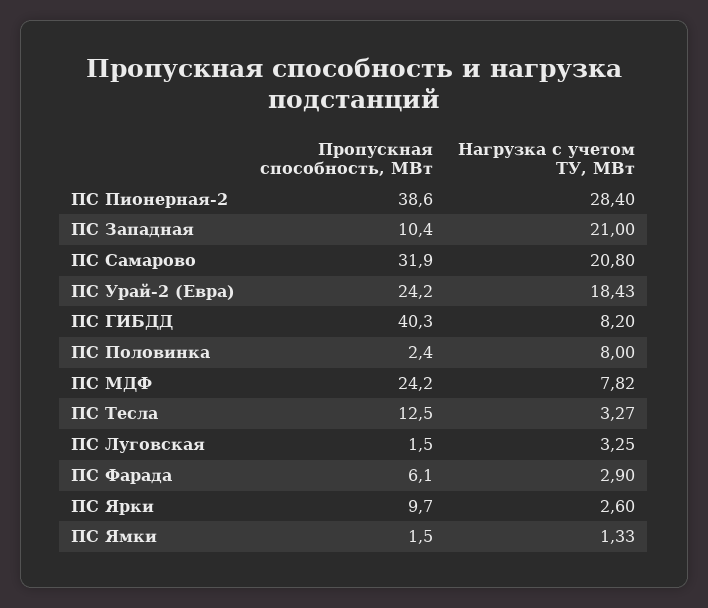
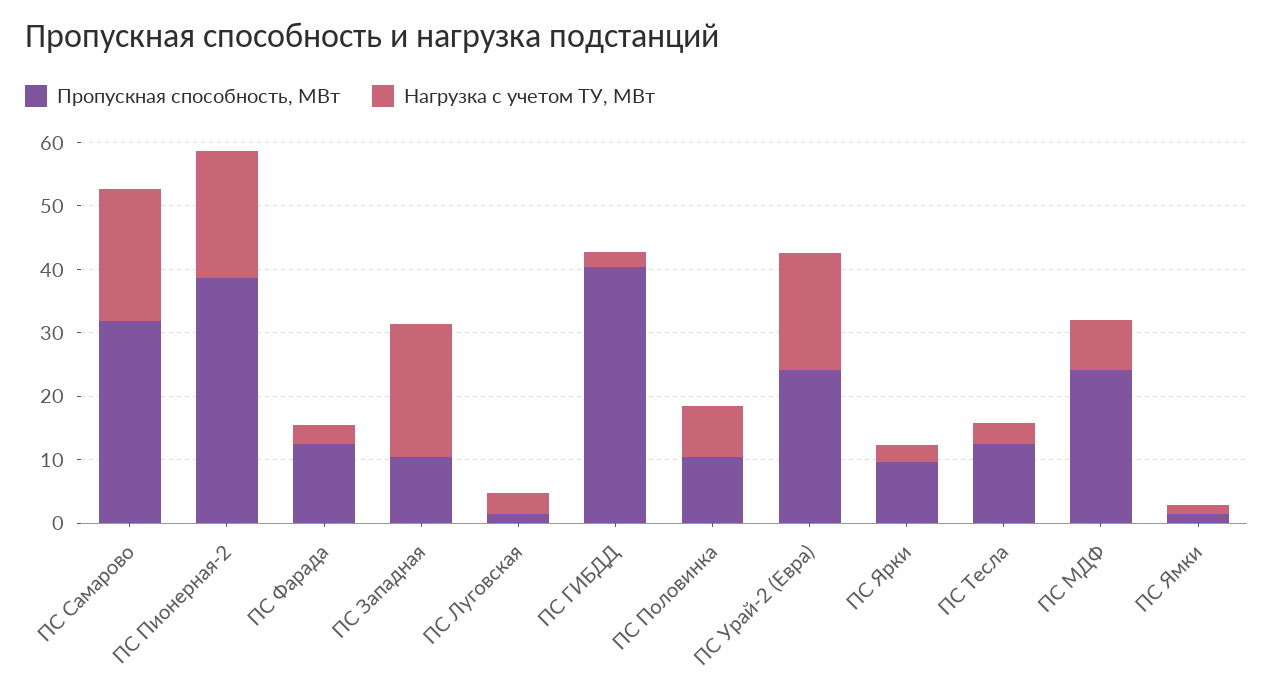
Нагрузка с учетом ТУ, МВт, ПС Пионерная-2: 28.4 -> 20
Нагрузка с учетом ТУ, МВт, ПС ГИБДД: 8.2 -> 2
Пропускная способность, МВт, ПС Половинка: 2.4 -> 10
Пропускная способность, МВт, ПС Фарада: 6.1 -> 12

